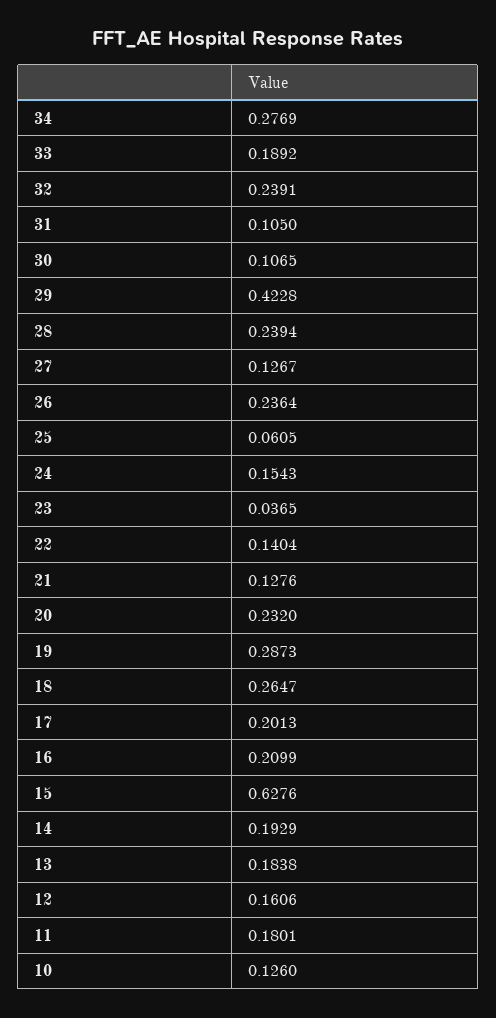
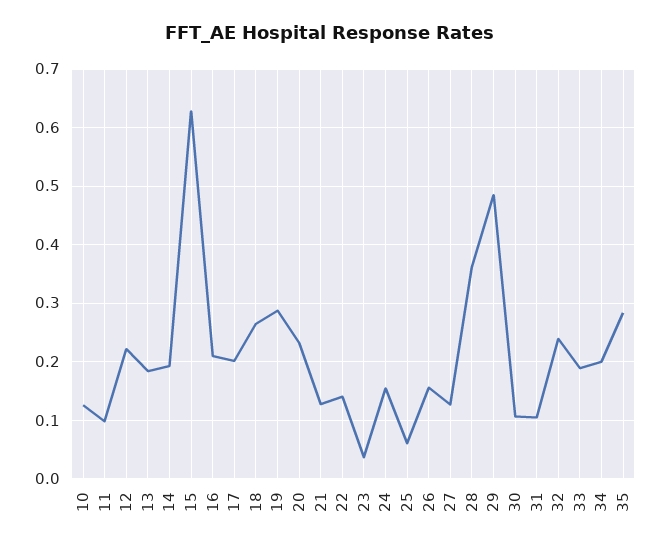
34: 0.2769 -> 0.2
29: 0.4228 -> 0.48
28: 0.2394 -> 0.36
26: 0.2364 -> 0.16
12: 0.1606 -> 0.22
11: 0.1801 -> 0.1
35: none -> 0.28

